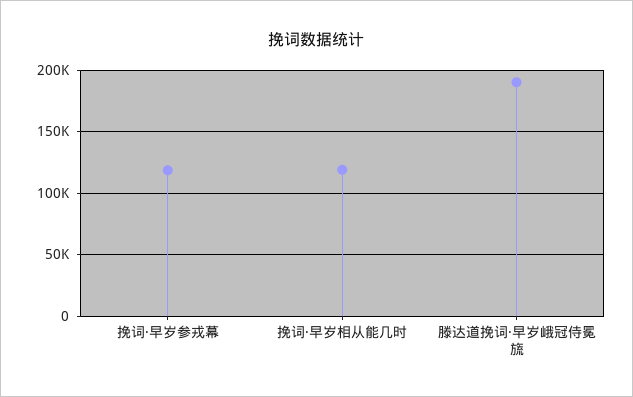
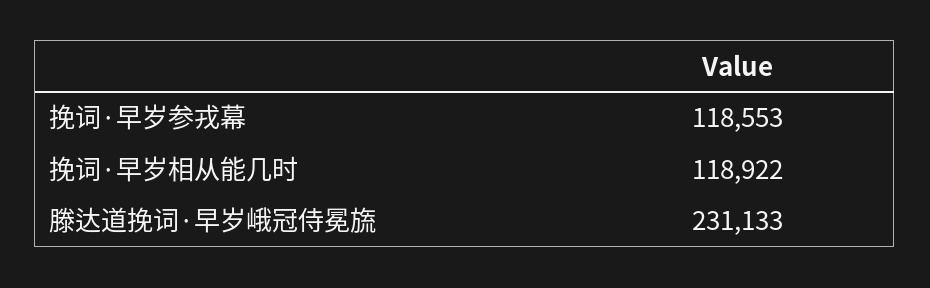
滕达道挽词·早岁峨冠侍冕旒: 190000 -> 231133

